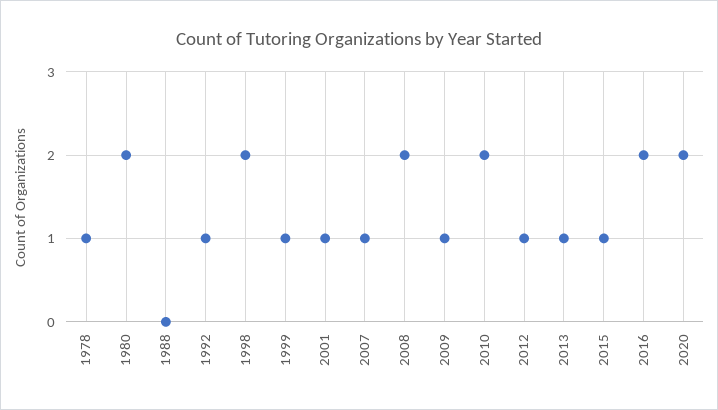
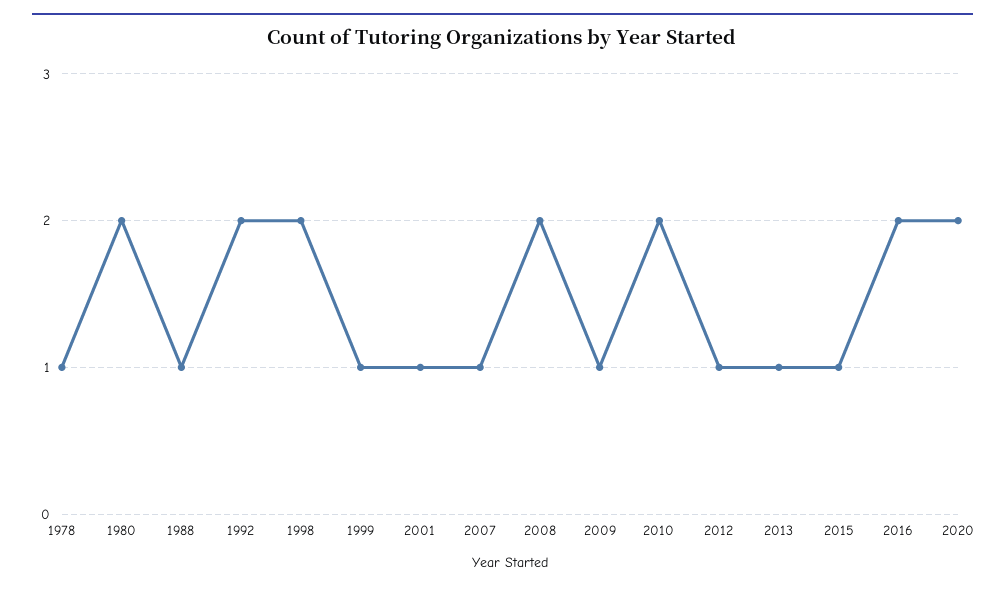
1988: 0 -> 1
1992: 1 -> 2

